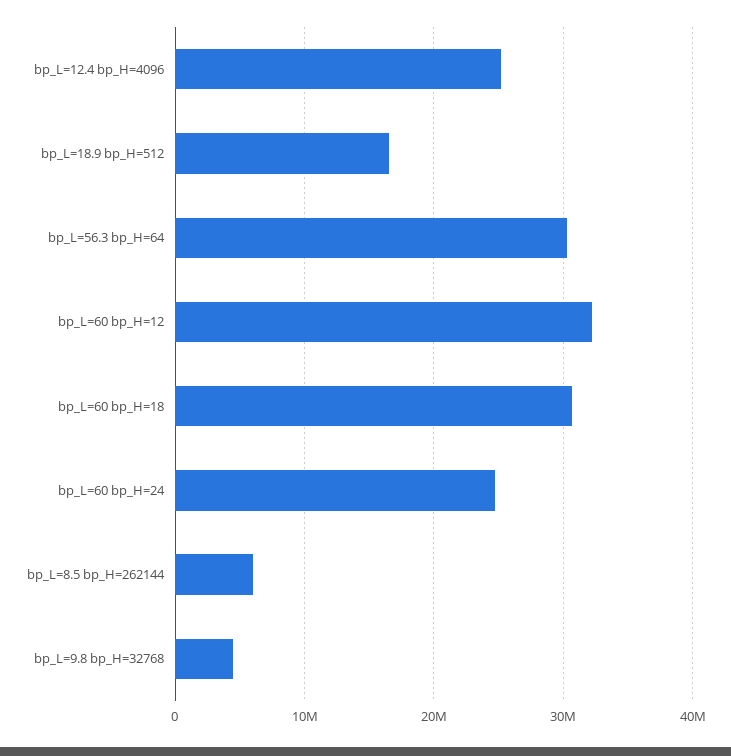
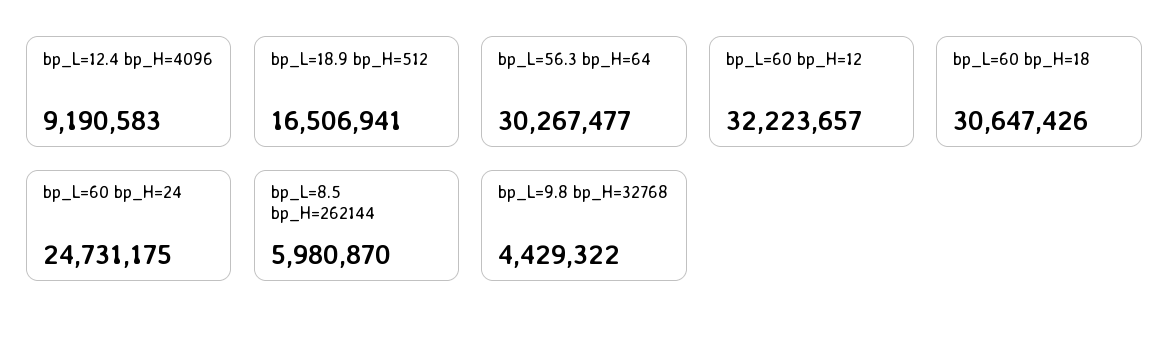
bp_L=12.4 bp_H=4096: 25000000 -> 9190583

